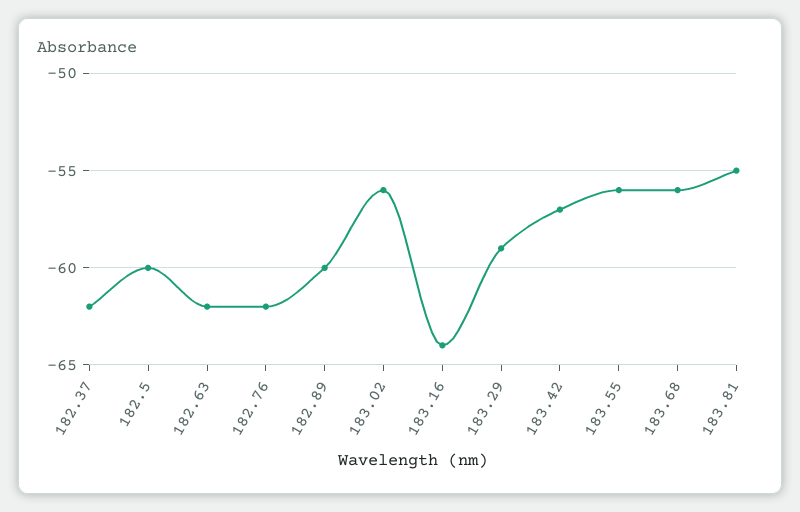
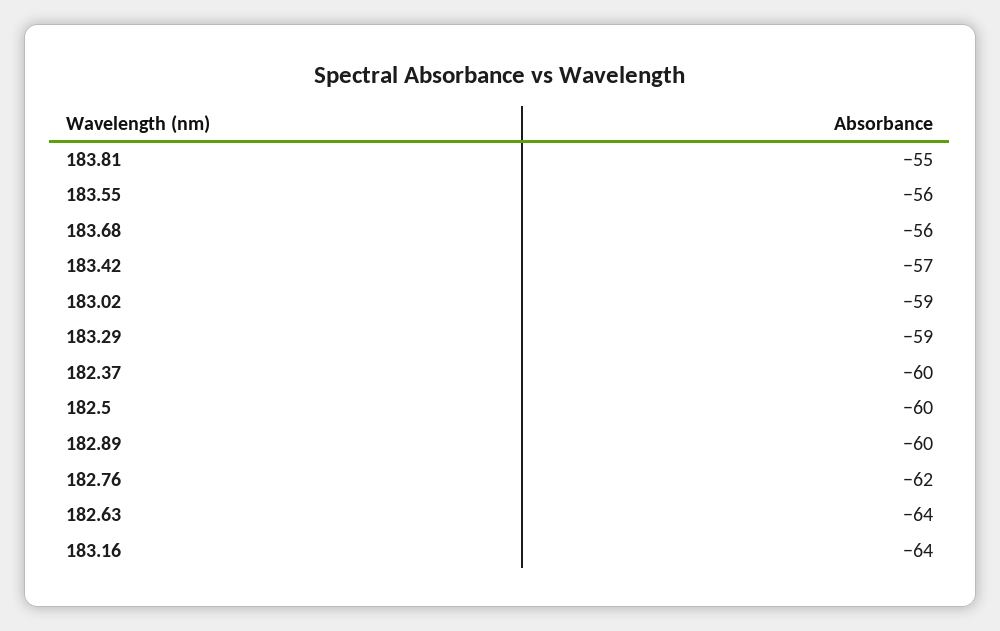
182.37: -62 -> -60
182.63: -62 -> -64
183.02: -56 -> -59

